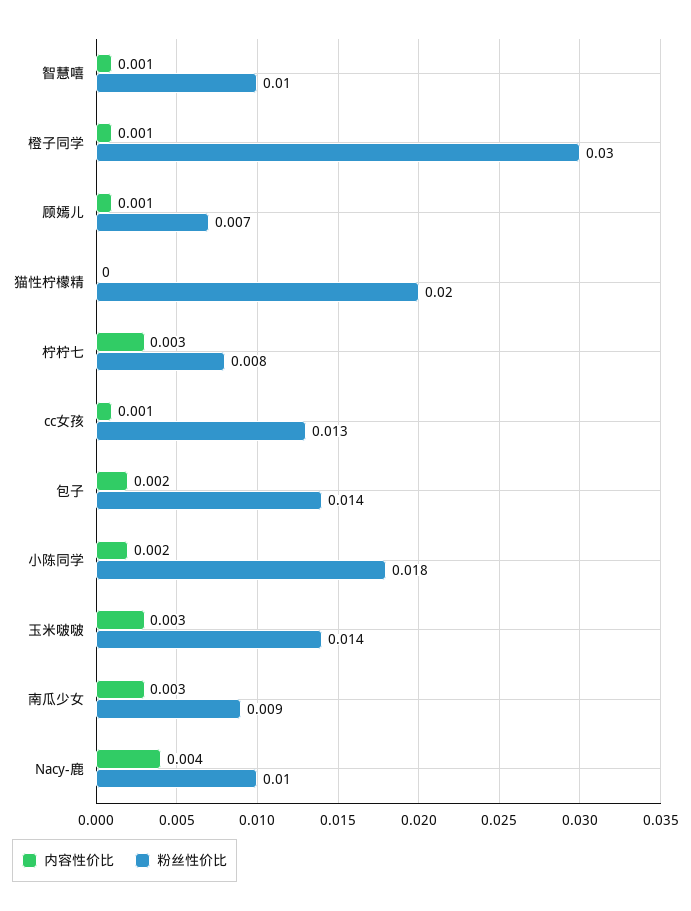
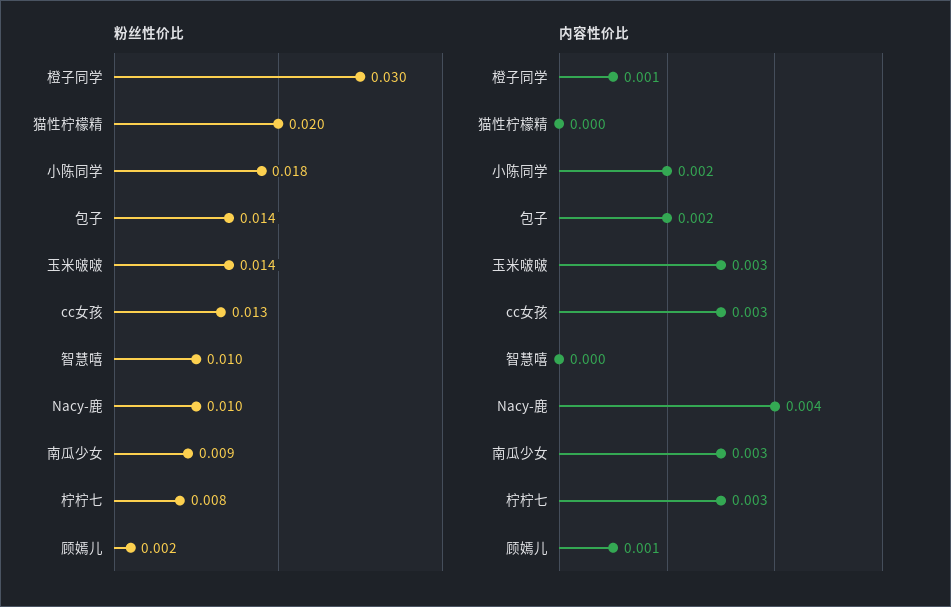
内容性价比, 智慧嘻: 0.001 -> 0
粉丝性价比, 顾嫣儿: 0.007 -> 0.002
内容性价比, cc女孩: 0.001 -> 0.003

